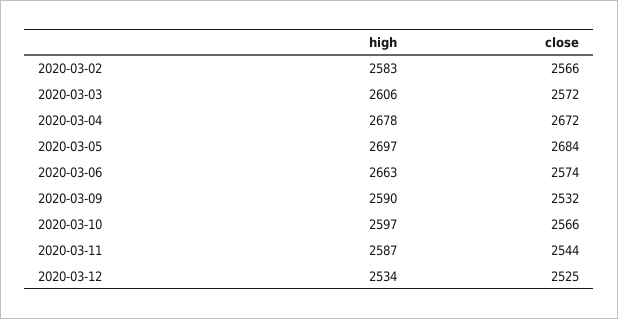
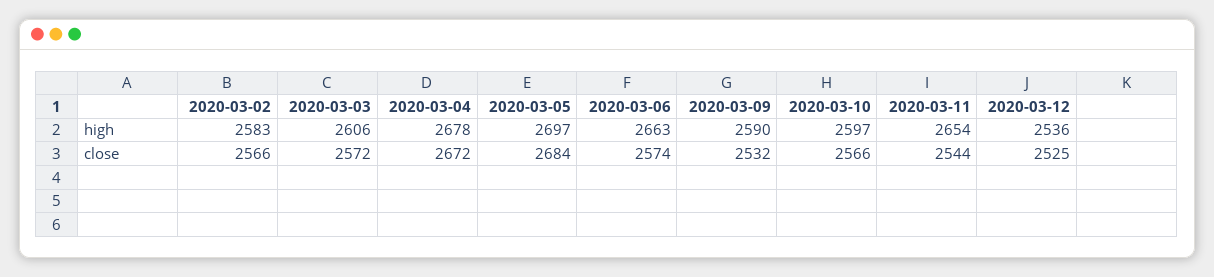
high, 2020-03-11: 2587 -> 2654
high, 2020-03-12: 2534 -> 2536

